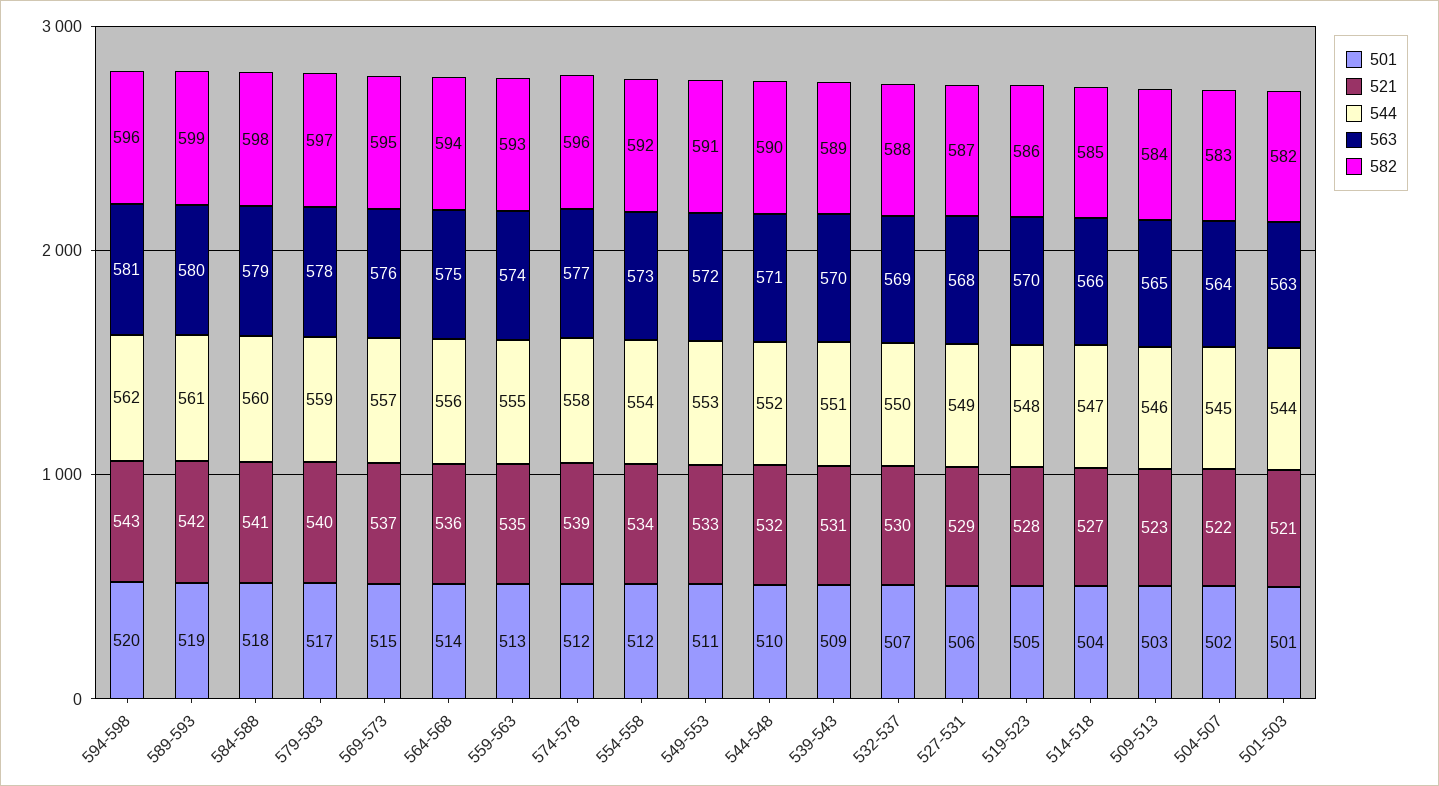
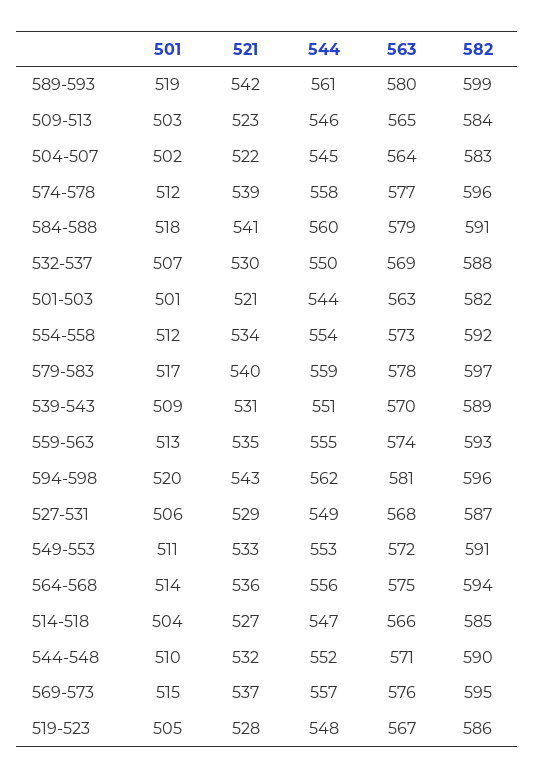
582, 584-588: 598 -> 591
563, 519-523: 570 -> 567

